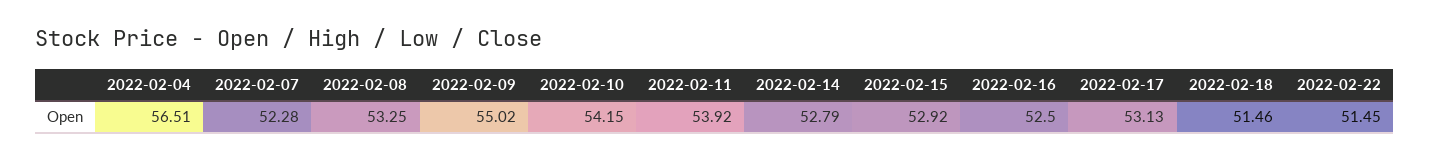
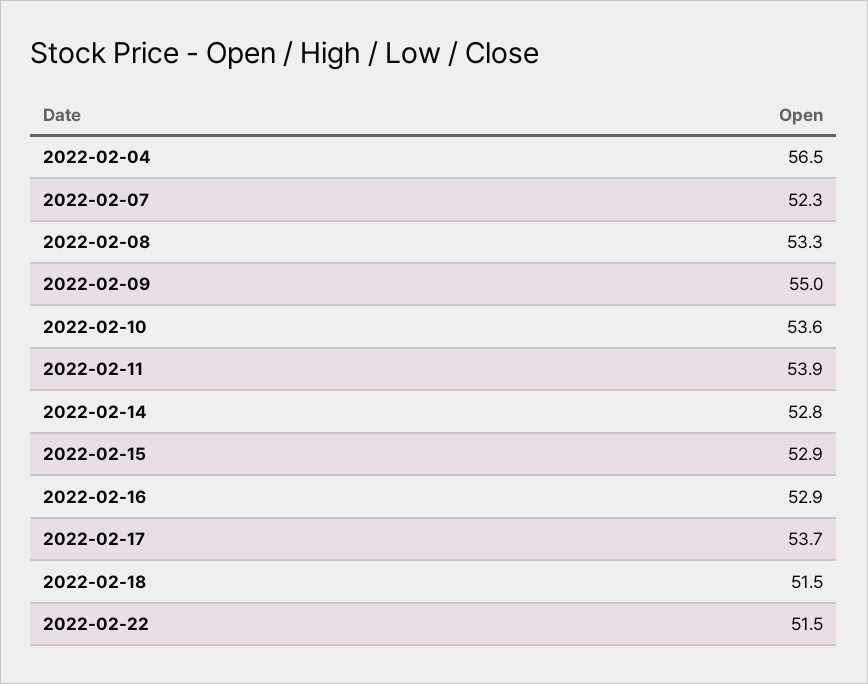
2022-02-10: 54.15 -> 53.6
2022-02-16: 52.5 -> 52.9
2022-02-17: 53.13 -> 53.7

